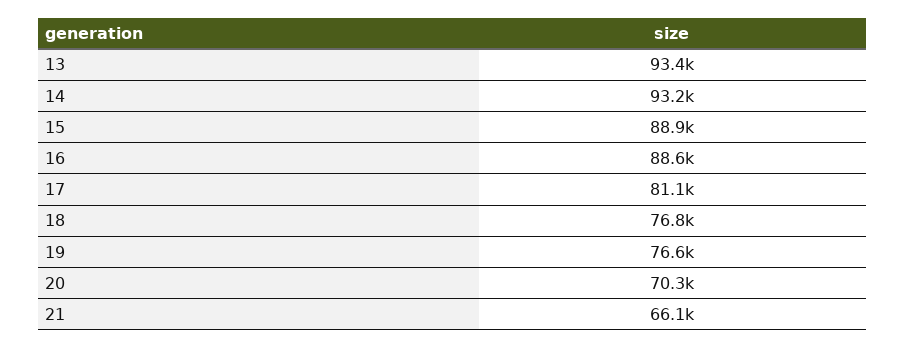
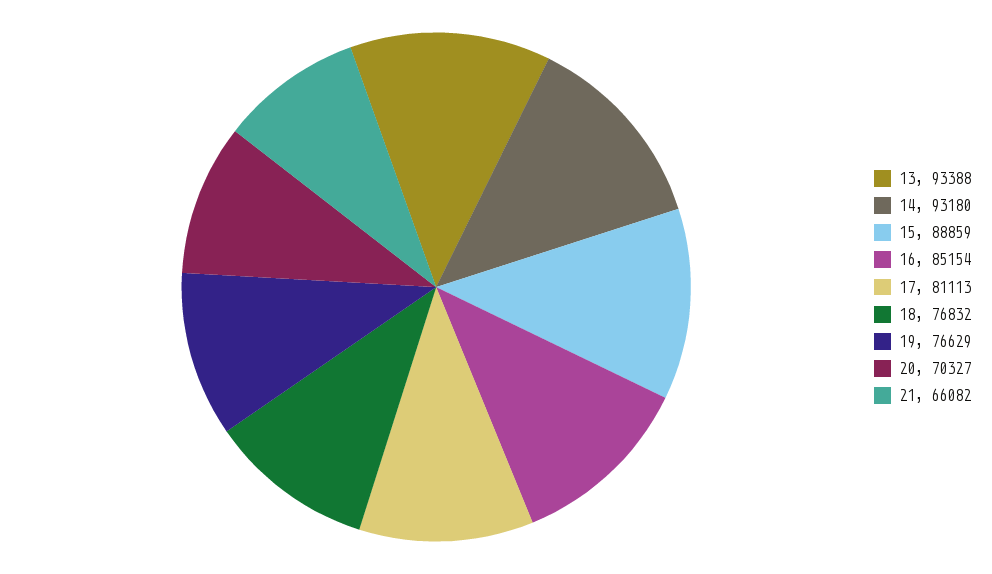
16: 88600 -> 85154

